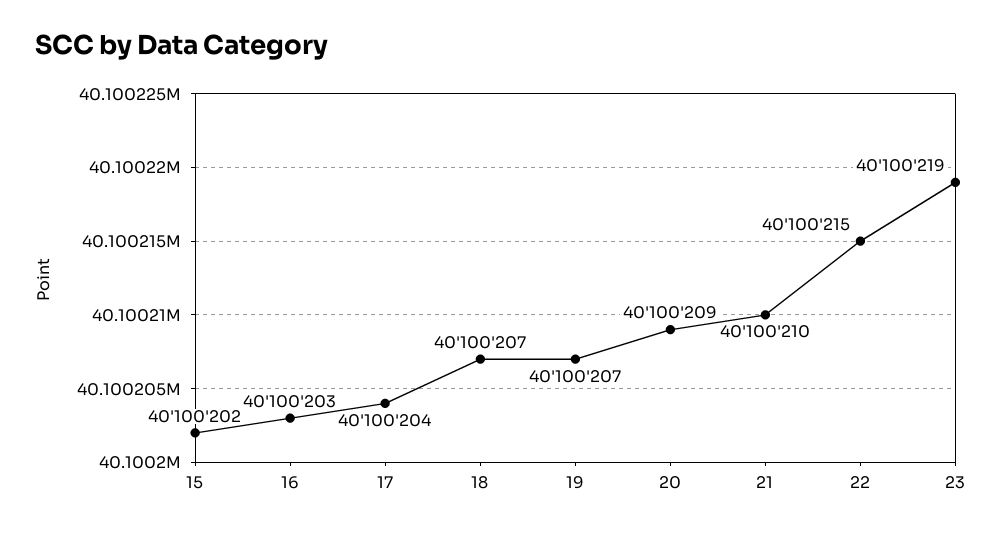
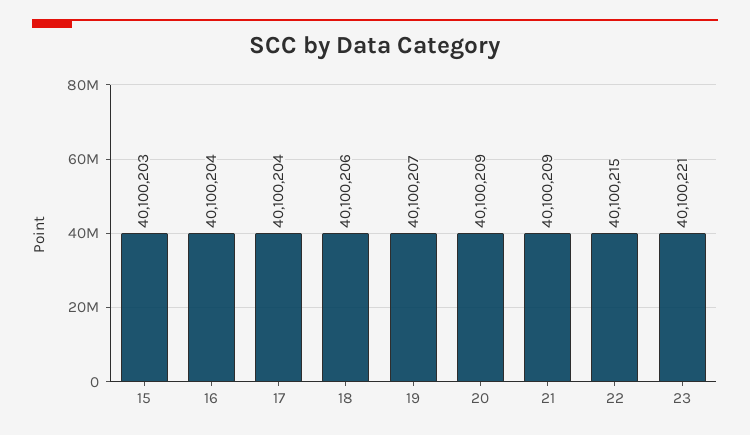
15: 40100202 -> 40100203
16: 40100203 -> 40100204
18: 40100207 -> 40100206
21: 40100210 -> 40100209
23: 40100219 -> 40100221

